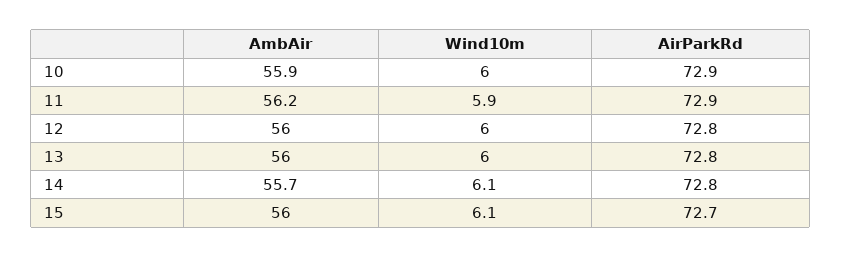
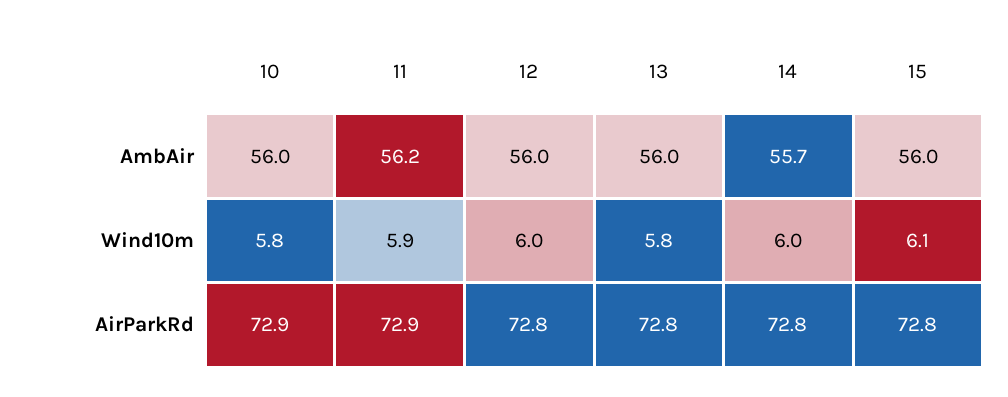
AmbAir, 10: 55.9 -> 56
Wind10m, 10: 6 -> 5.8
Wind10m, 13: 6 -> 5.8
Wind10m, 14: 6.1 -> 6
AirParkRd, 15: 72.7 -> 72.8

